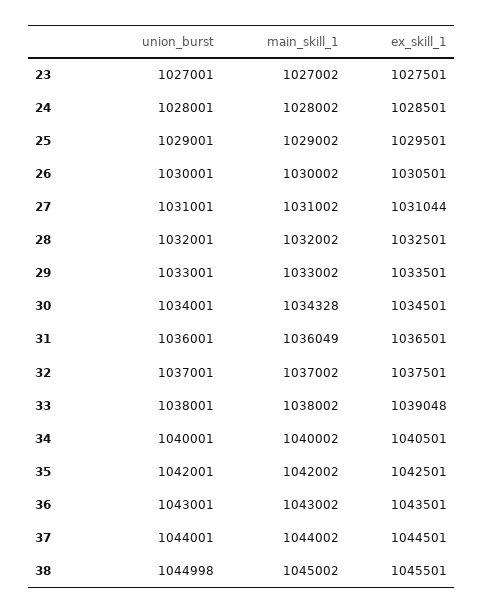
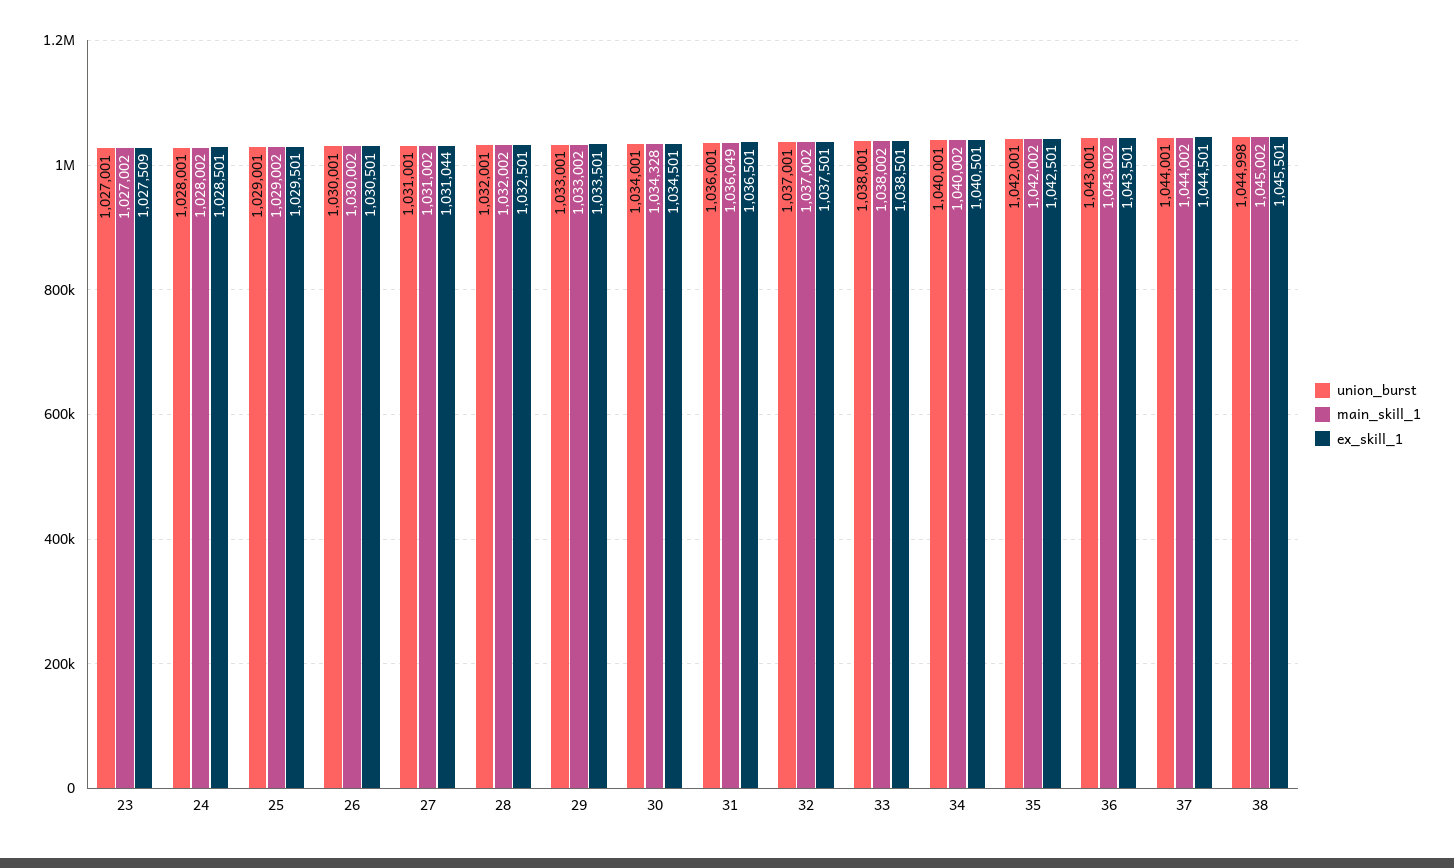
ex_skill_1, 23: 1027501 -> 1027509
ex_skill_1, 33: 1039048 -> 1038501

